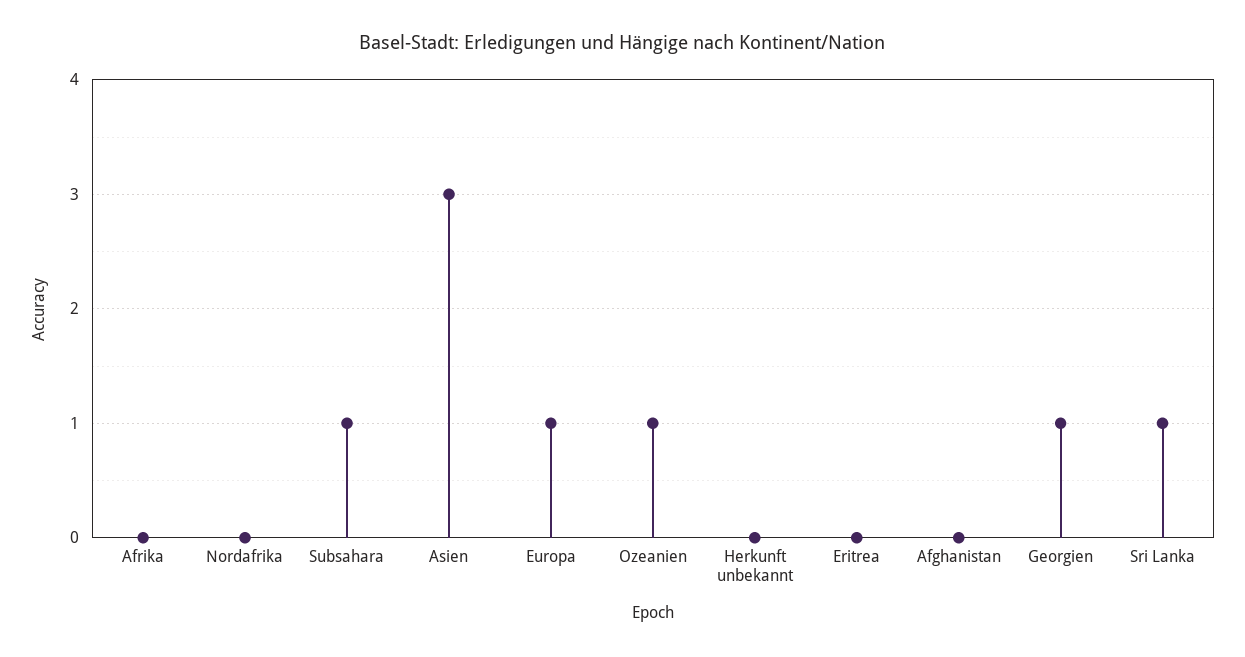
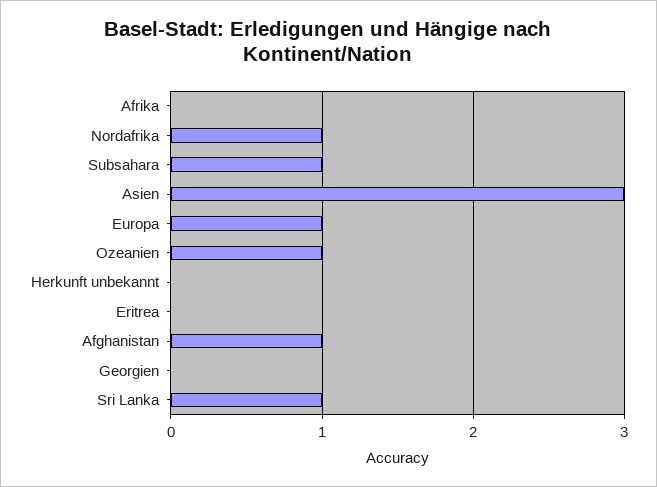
Nordafrika: 0 -> 1
Afghanistan: 0 -> 1
Georgien: 1 -> 0

